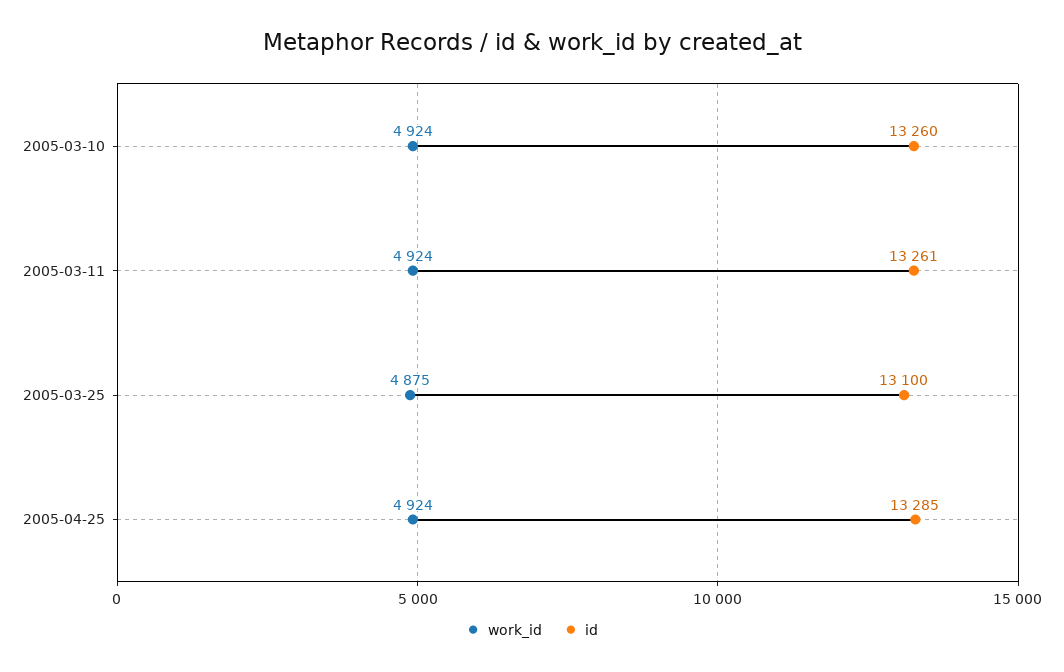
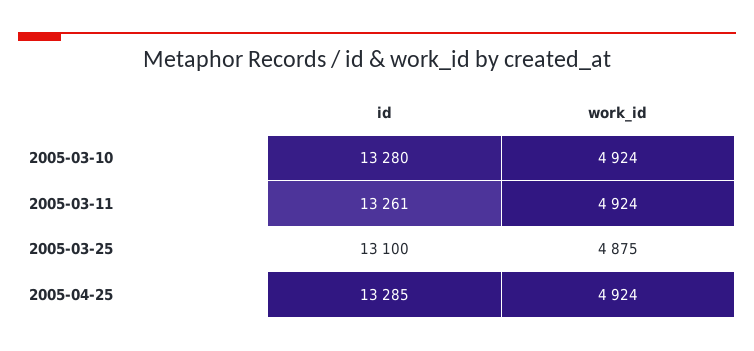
id, 2005-03-10: 13260 -> 13280

